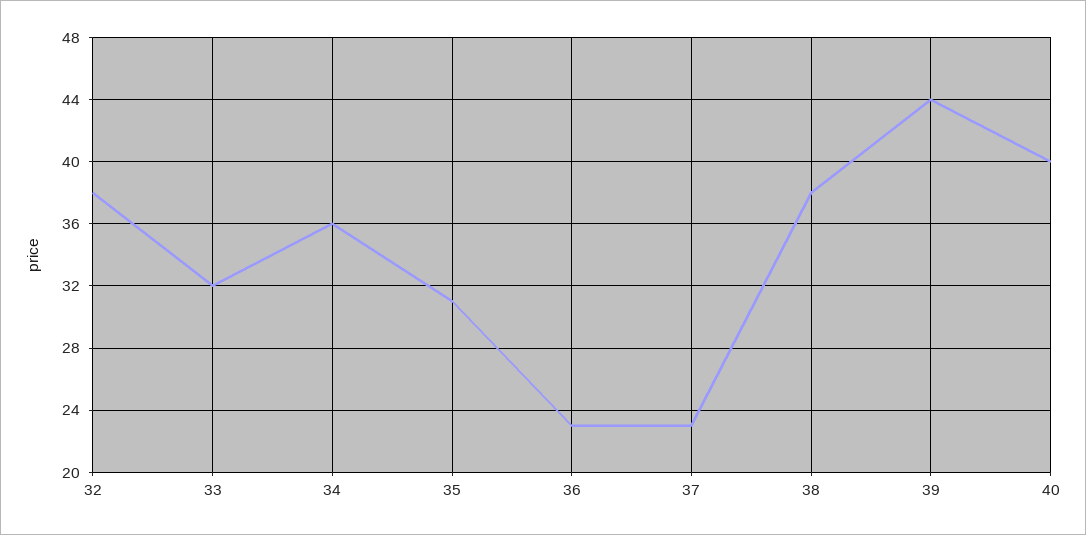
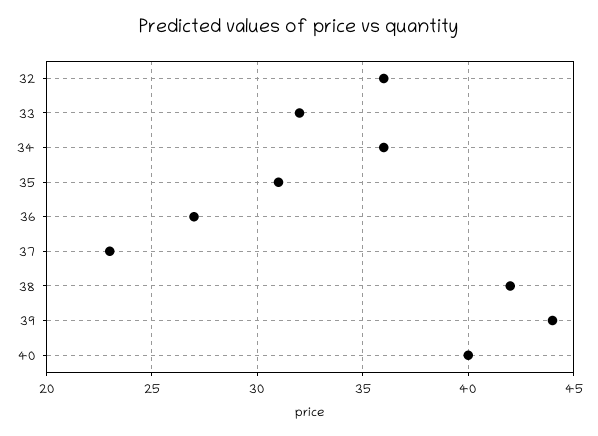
32: 38 -> 36
36: 23 -> 27
38: 38 -> 42

